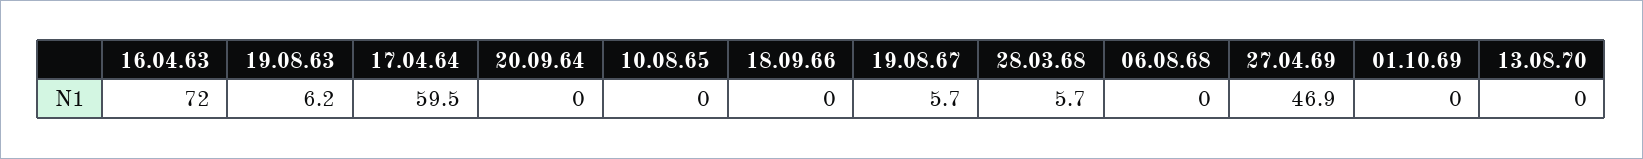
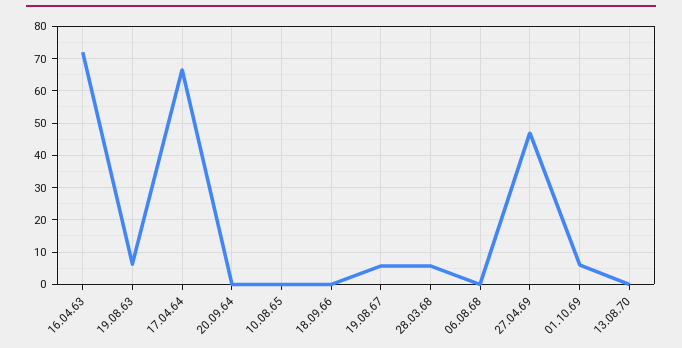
17.04.64: 59.5 -> 66
01.10.69: 0 -> 6

